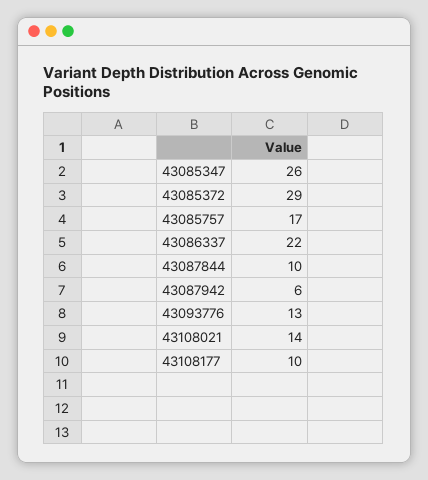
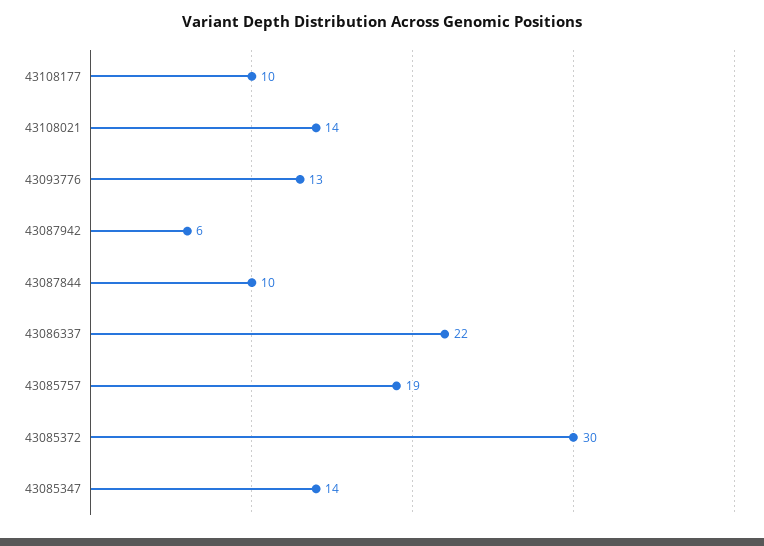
43085347: 26 -> 14
43085372: 29 -> 30
43085757: 17 -> 19

